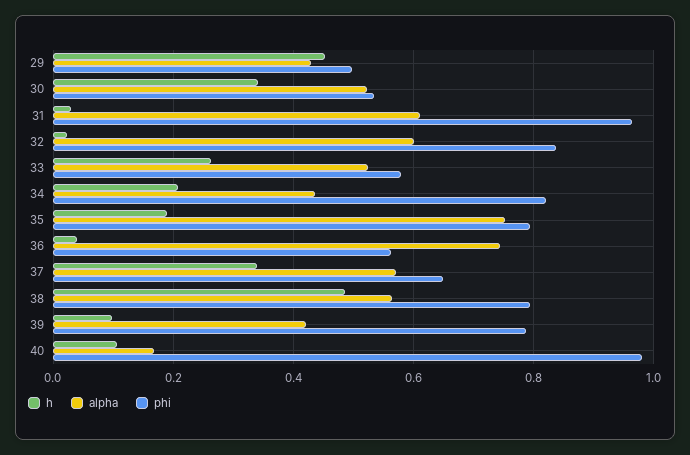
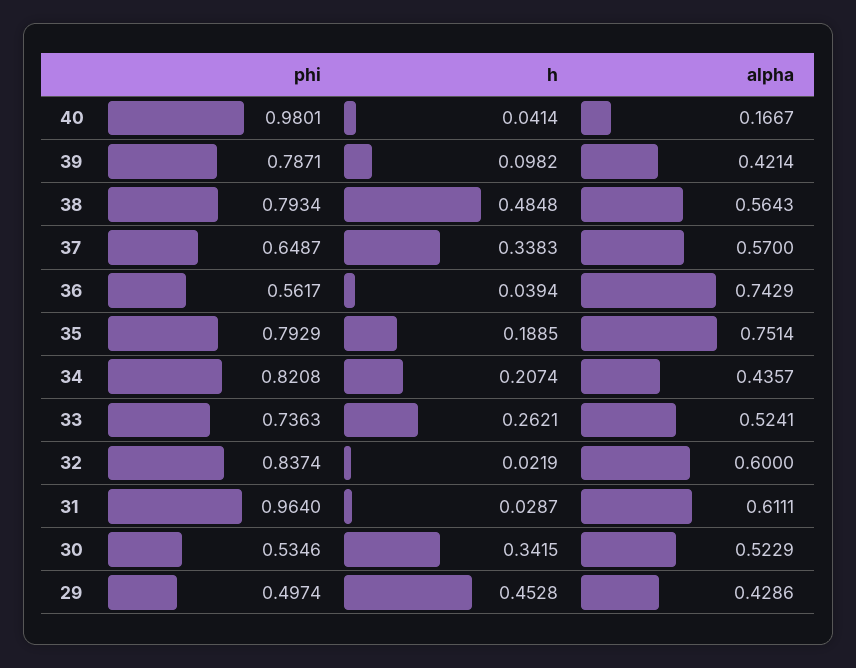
phi, 33: 0.58 -> 0.7363
h, 40: 0.1 -> 0.0414

